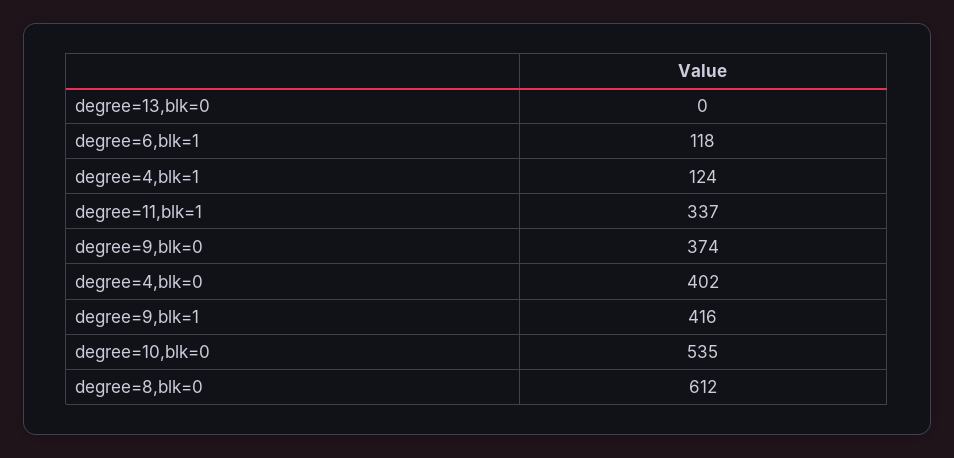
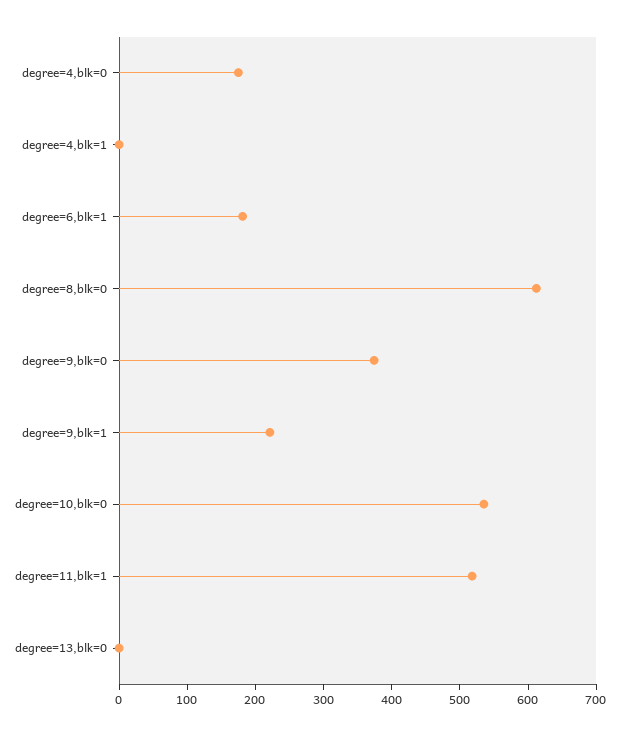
degree=6,blk=1: 118 -> 180
degree=4,blk=1: 124 -> 0
degree=11,blk=1: 337 -> 520
degree=4,blk=0: 402 -> 180
degree=9,blk=1: 416 -> 220

